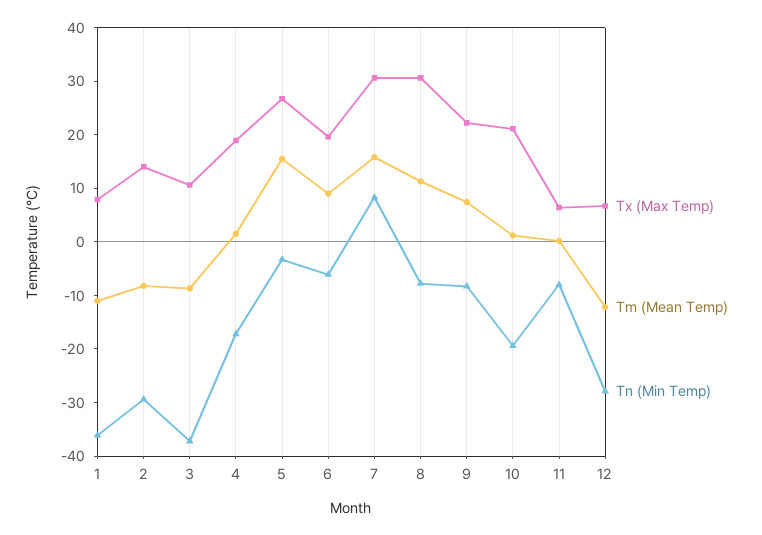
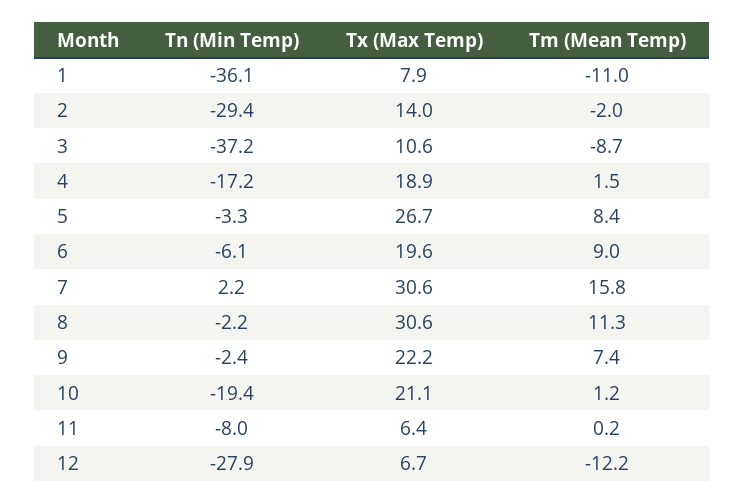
Tm (Mean Temp), 2: -8 -> -2
Tm (Mean Temp), 5: 16 -> 8.4
Tn (Min Temp), 7: 8 -> 2.2
Tn (Min Temp), 8: -8 -> -2.2
Tn (Min Temp), 9: -8 -> -2.4

